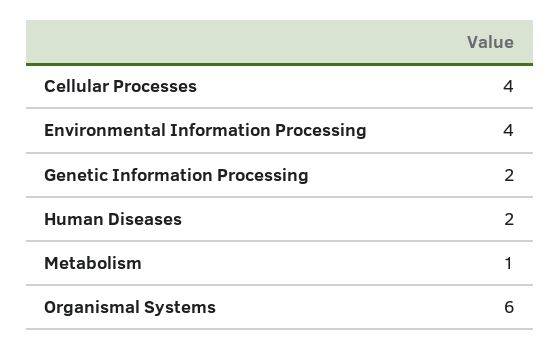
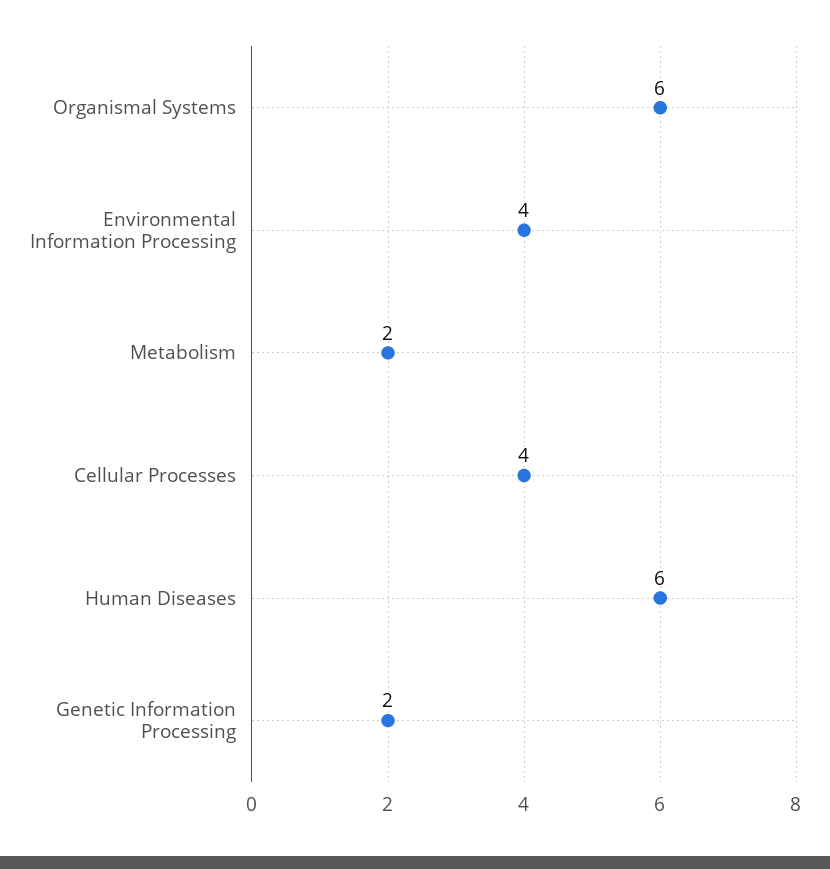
Human Diseases: 2 -> 6
Metabolism: 1 -> 2

